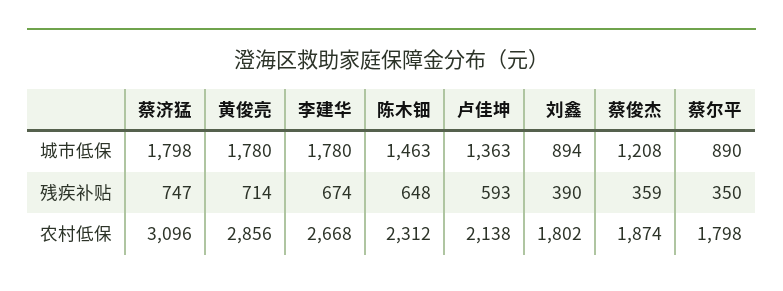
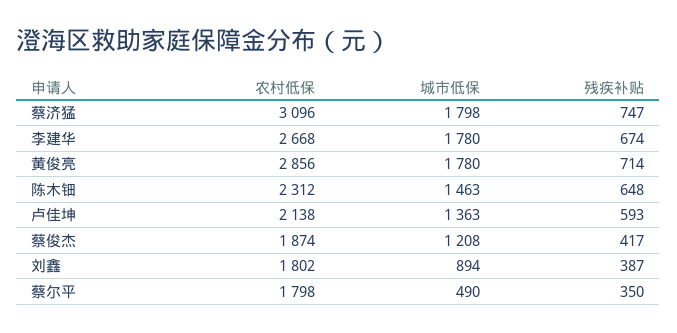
蔡尔平, 城市低保: 890 -> 490
刘鑫, 残疾补贴: 390 -> 387
蔡俊杰, 残疾补贴: 359 -> 417

